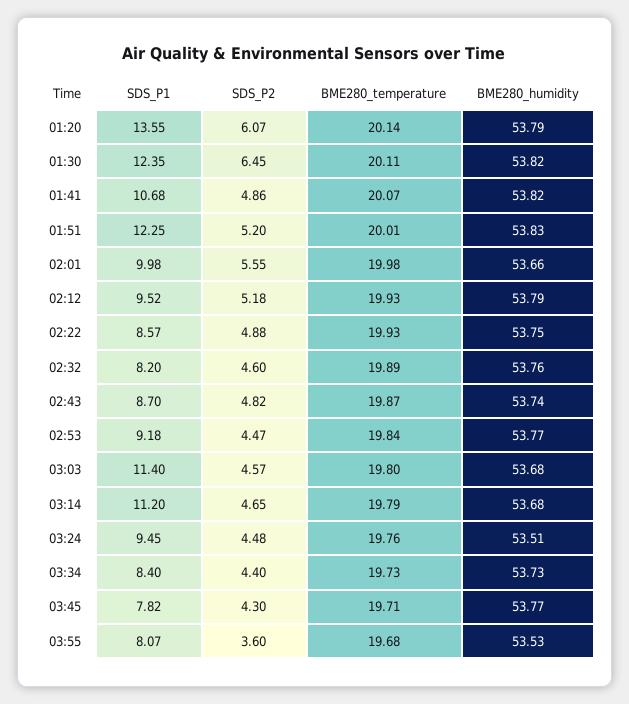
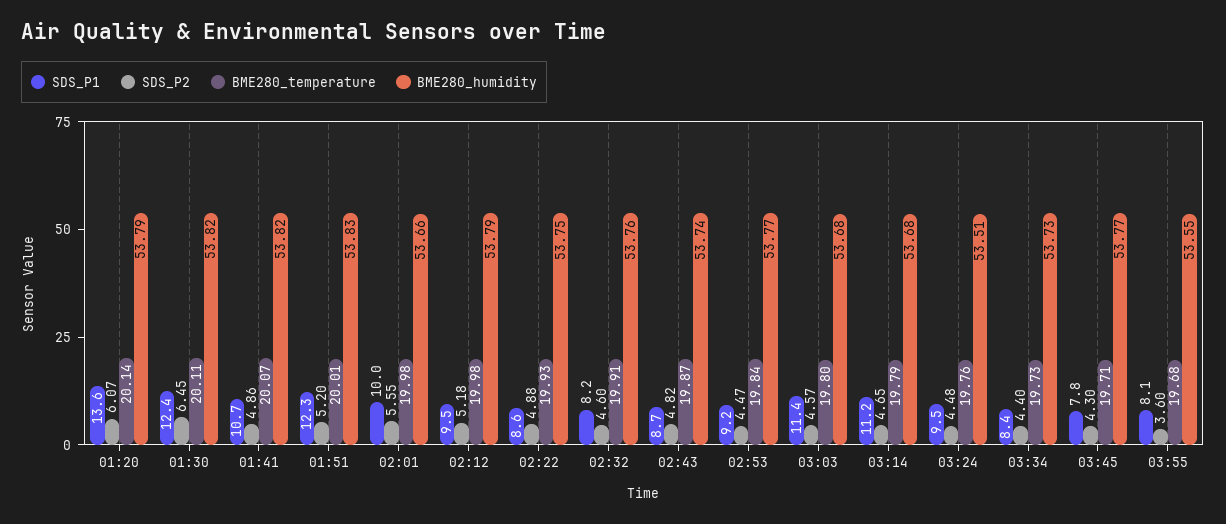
BME280_temperature, 02:12: 19.93 -> 19.98
BME280_temperature, 02:32: 19.89 -> 19.91
BME280_humidity, 03:55: 53.53 -> 53.55

